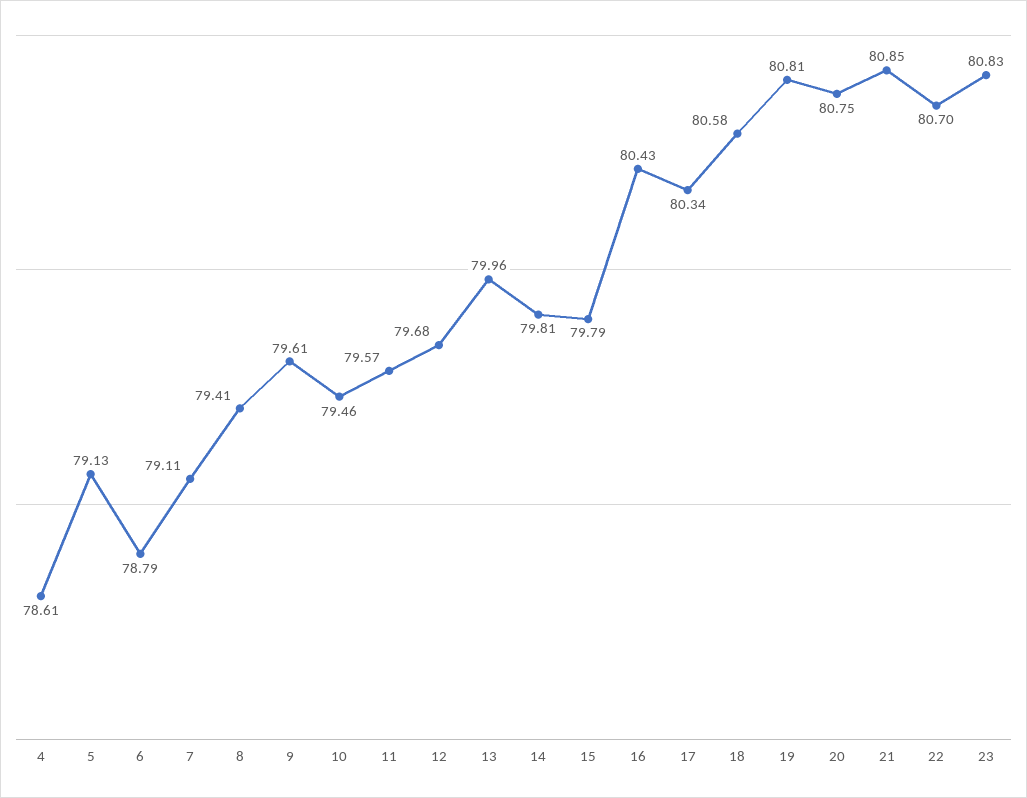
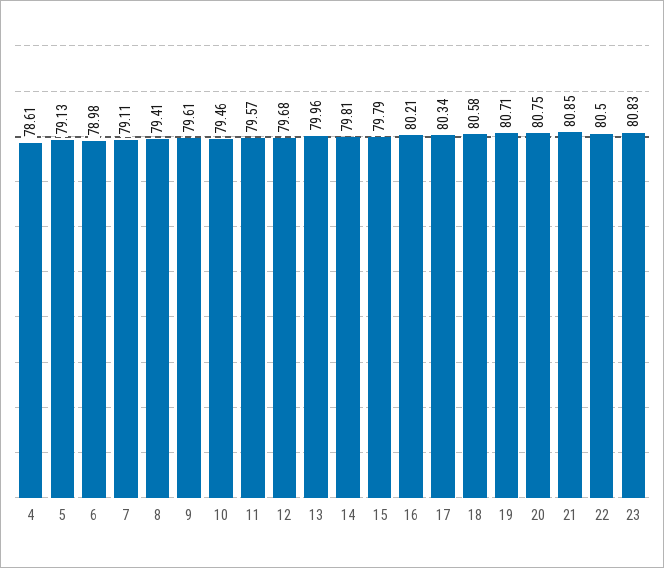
6: 78.79 -> 78.98
16: 80.43 -> 80.21
19: 80.81 -> 80.71
22: 80.7 -> 80.5

